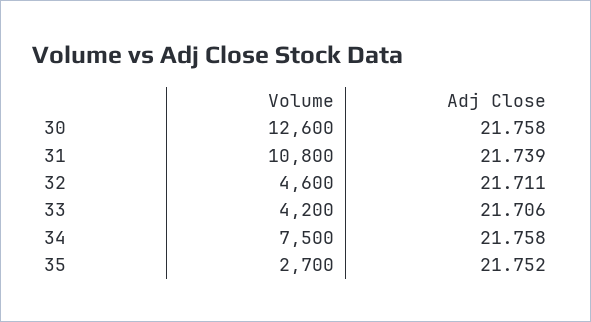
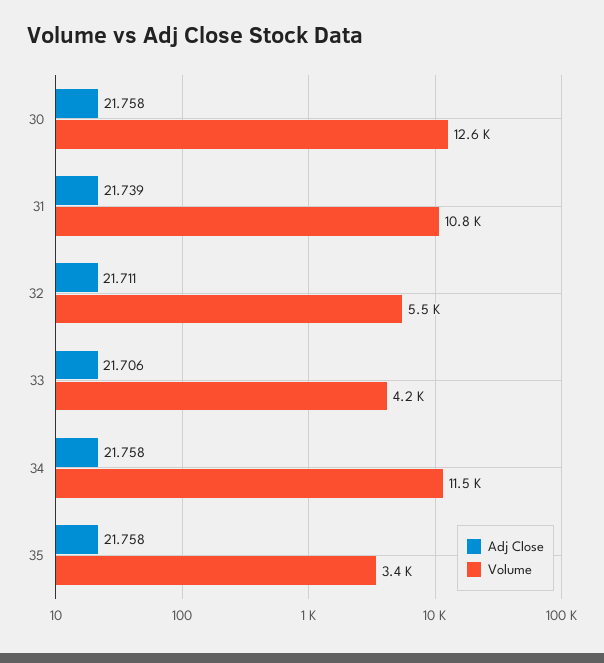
Volume, 32: 4600 -> 5500
Volume, 34: 7500 -> 11500
Volume, 35: 2700 -> 3400
Adj Close, 35: 21.752 -> 21.758

